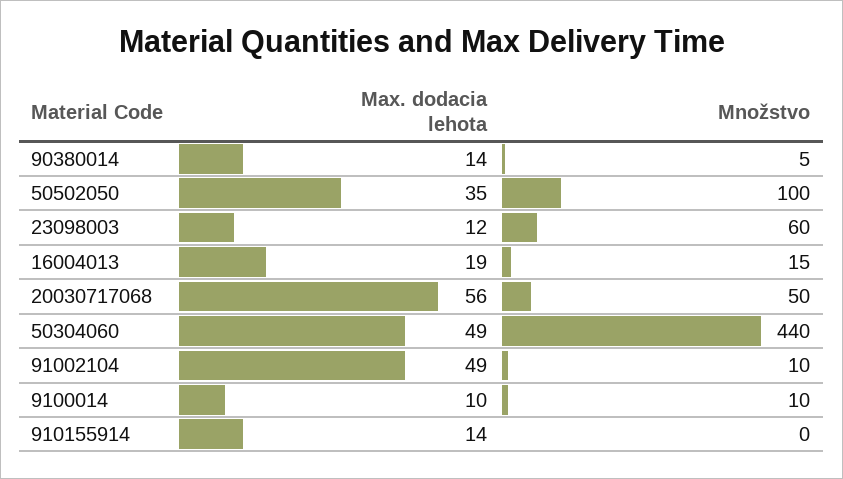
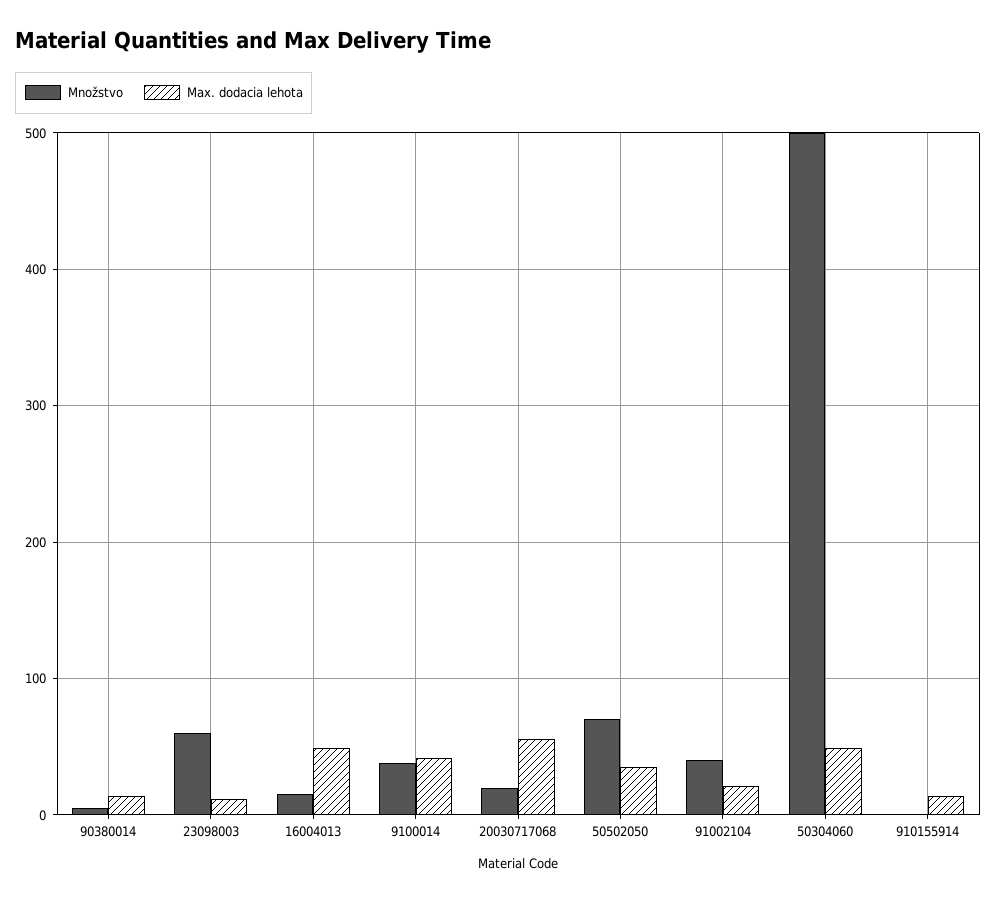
Množstvo, 50502050: 100 -> 70
Max. dodacia lehota, 16004013: 19 -> 50
Množstvo, 20030717068: 50 -> 20
Množstvo, 50304060: 440 -> 500
Max. dodacia lehota, 91002104: 49 -> 20
Množstvo, 91002104: 10 -> 40
Max. dodacia lehota, 9100014: 10 -> 40
Množstvo, 9100014: 10 -> 40

